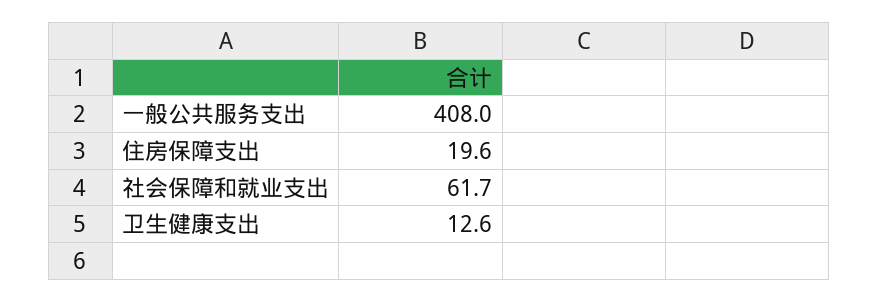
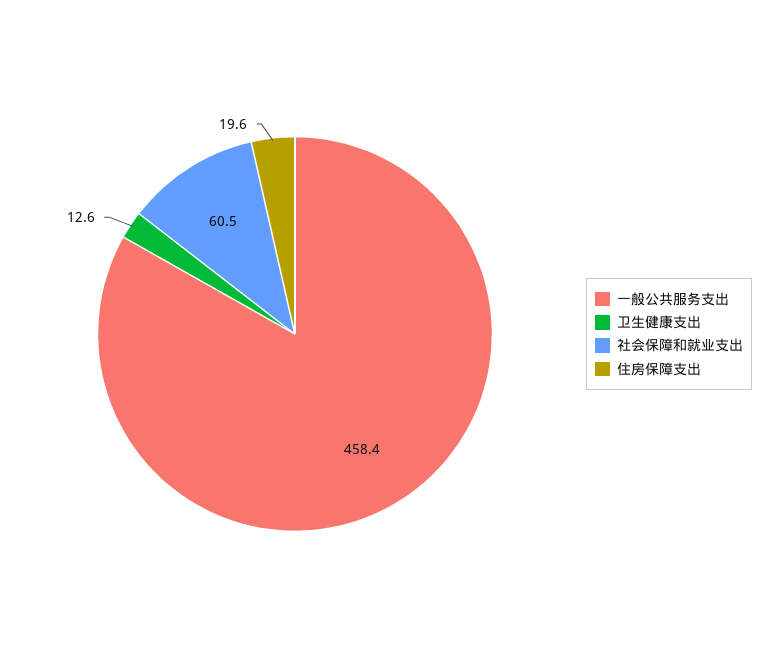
一般公共服务支出: 408 -> 458.4
社会保障和就业支出: 61.7 -> 60.5

